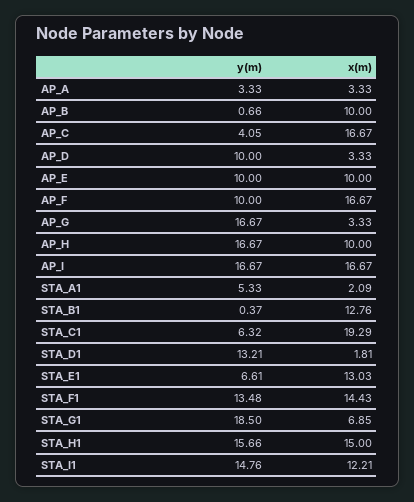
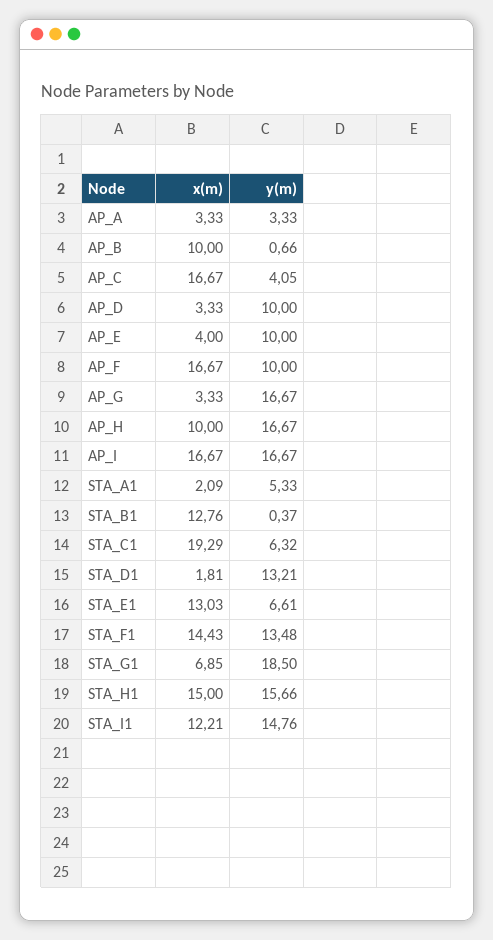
x(m), AP_E: 10 -> 4

